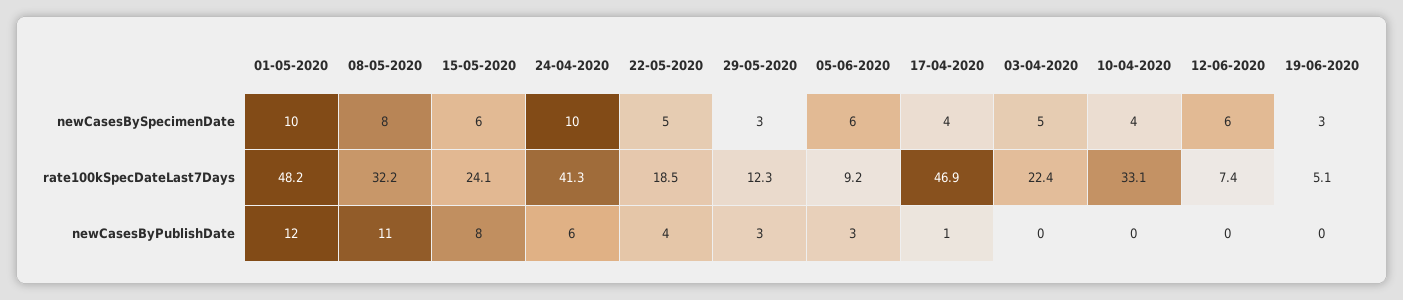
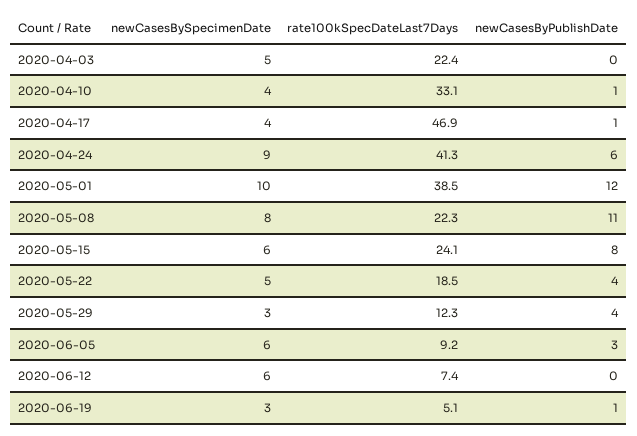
24-04-2020, newCasesBySpecimenDate: 10 -> 9
01-05-2020, rate100kSpecDateLast7Days: 48.2 -> 38.5
08-05-2020, rate100kSpecDateLast7Days: 32.2 -> 22.3
29-05-2020, newCasesByPublishDate: 3 -> 4
10-04-2020, newCasesByPublishDate: 0 -> 1
19-06-2020, newCasesByPublishDate: 0 -> 1

